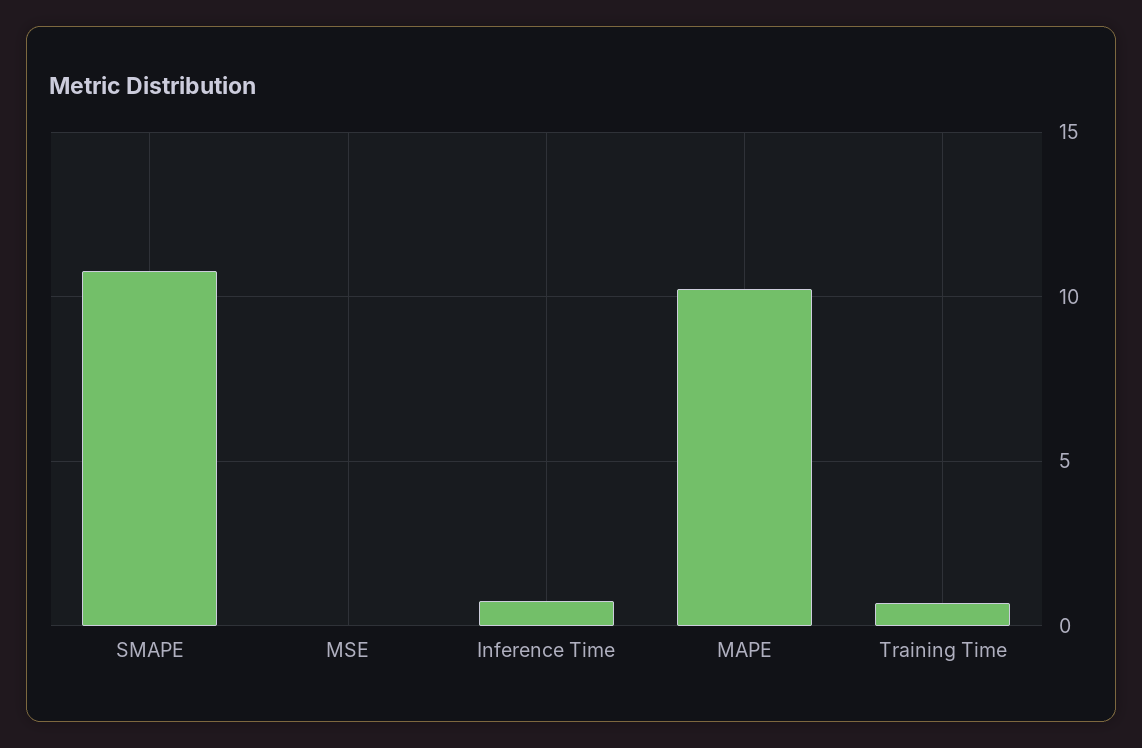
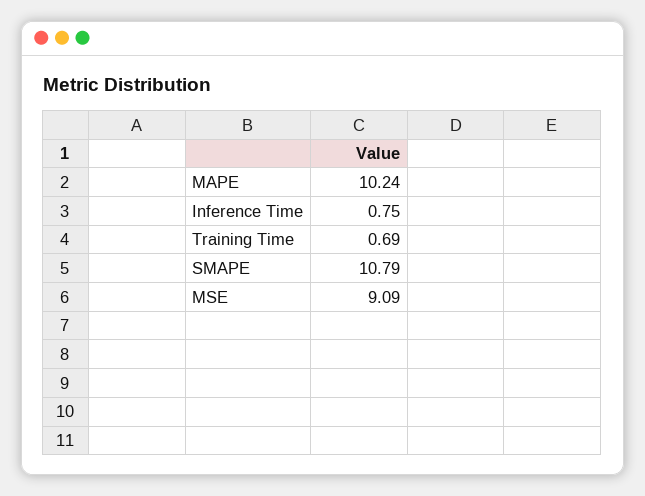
MSE: 0 -> 9.09

